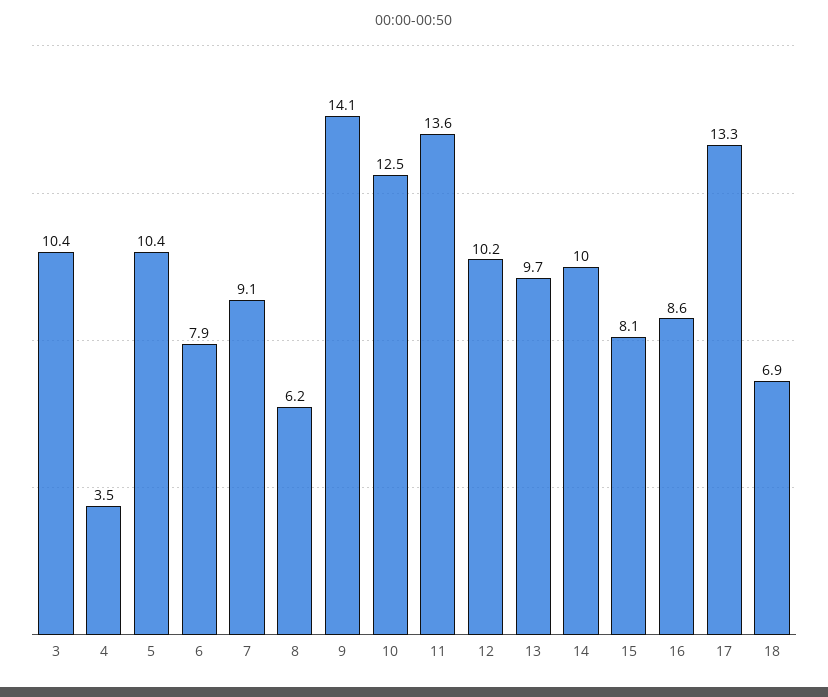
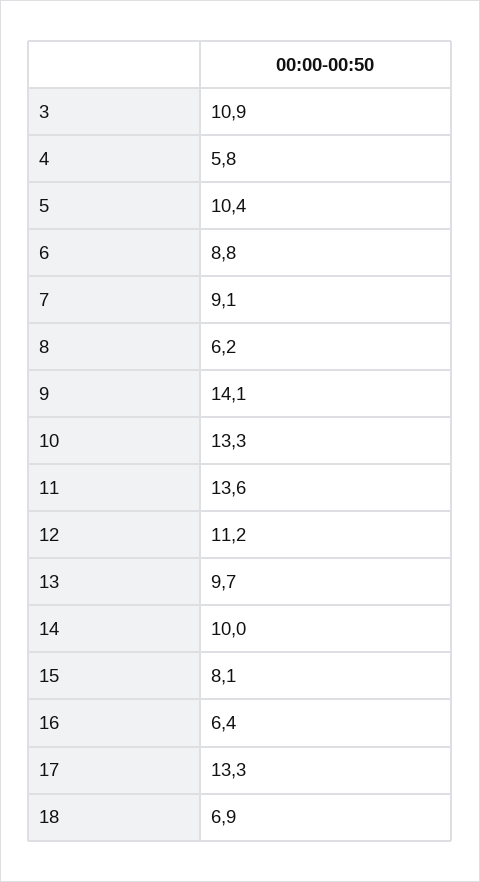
3: 10.4 -> 10.9
4: 3.5 -> 5.8
6: 7.9 -> 8.8
10: 12.5 -> 13.3
12: 10.2 -> 11.2
16: 8.6 -> 6.4

